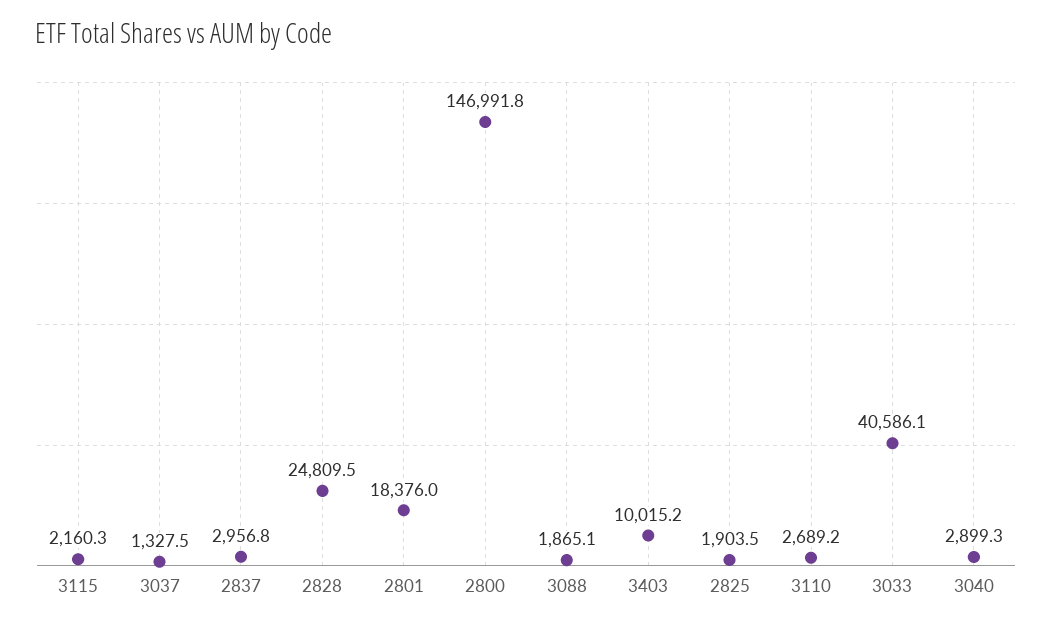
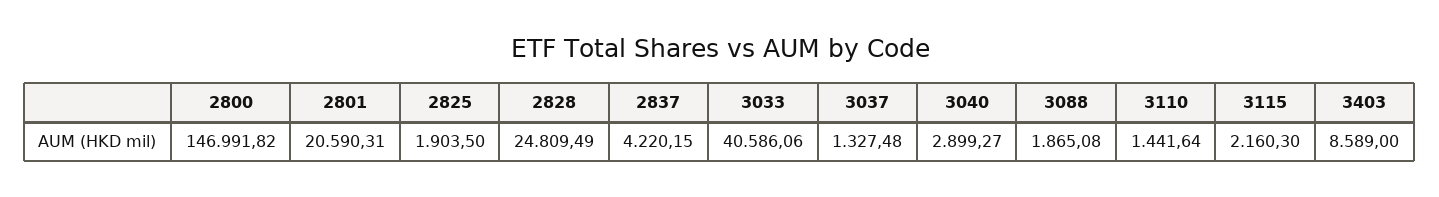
2837: 2956.8 -> 4220.15
2801: 18376 -> 20590.31
3403: 10015.2 -> 8589
3110: 2689.2 -> 1441.64

